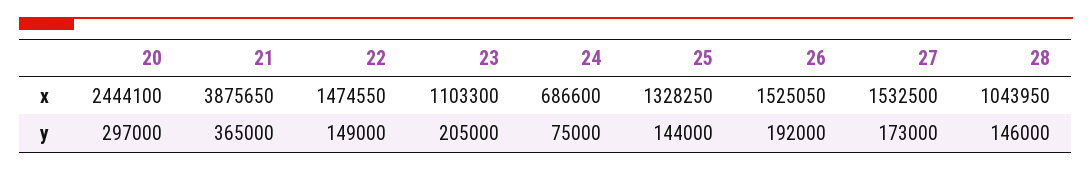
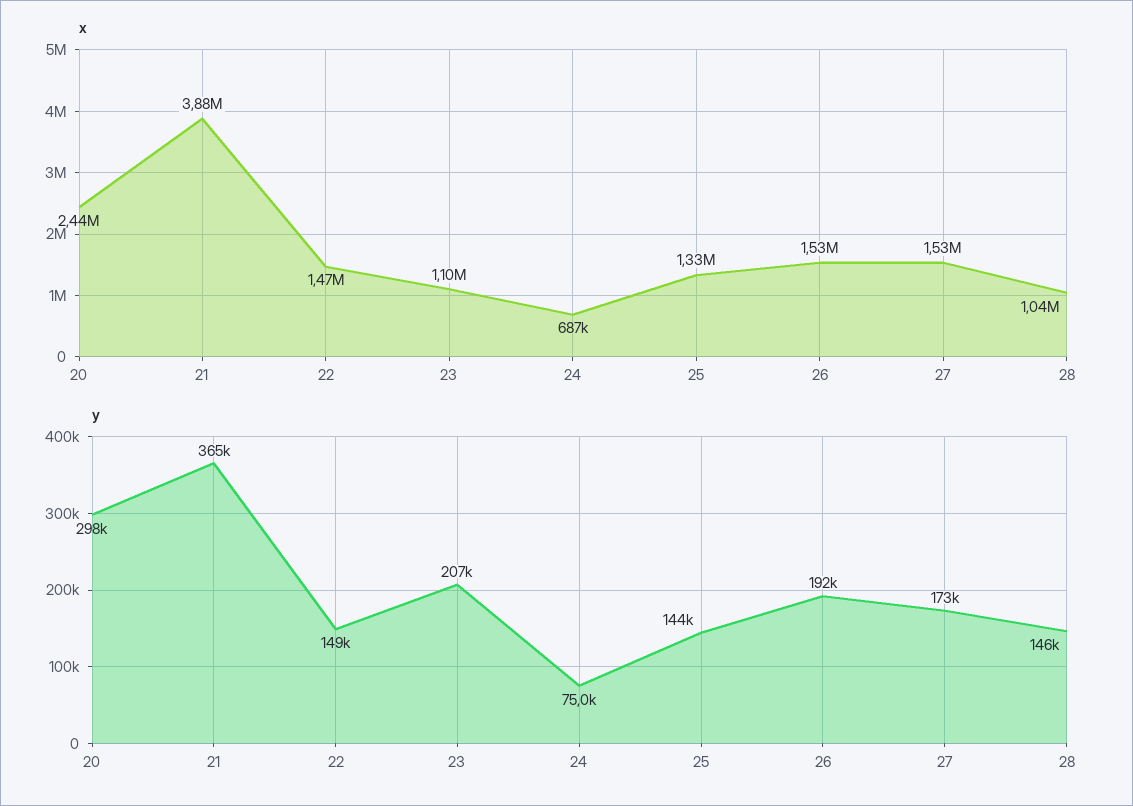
y, 20: 297000 -> 298000
y, 23: 205000 -> 207000

